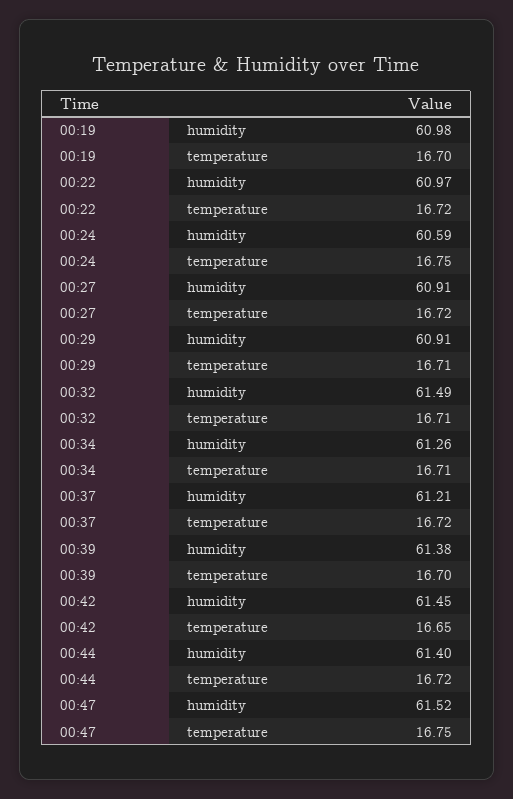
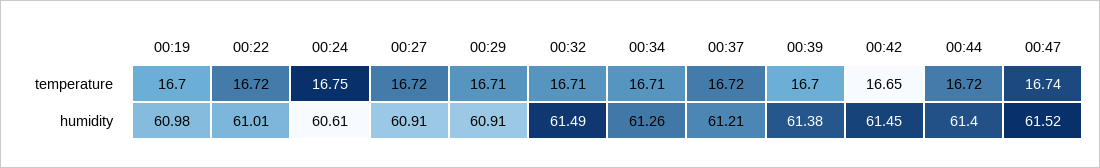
00:22, humidity: 60.97 -> 61.01
00:24, humidity: 60.59 -> 60.61
00:47, temperature: 16.75 -> 16.74

